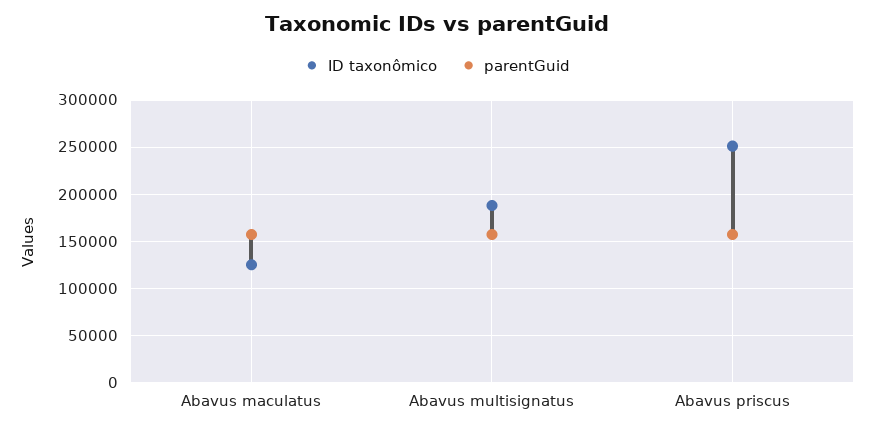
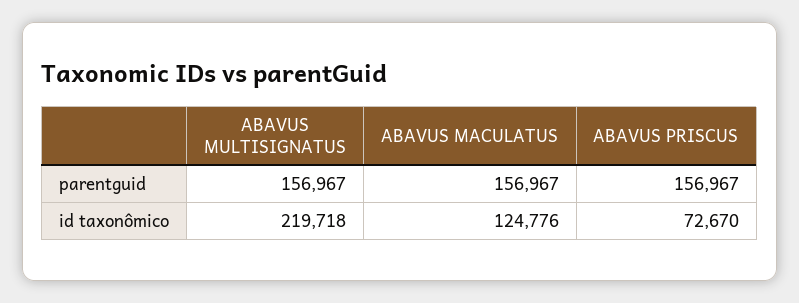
ID taxonômico, Abavus multisignatus: 190000 -> 219718
ID taxonômico, Abavus priscus: 250000 -> 72670

